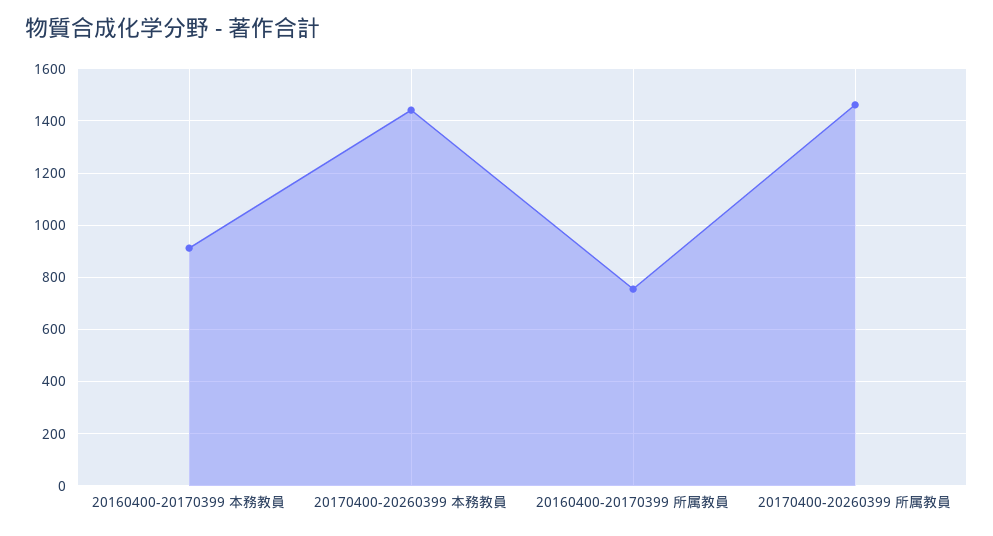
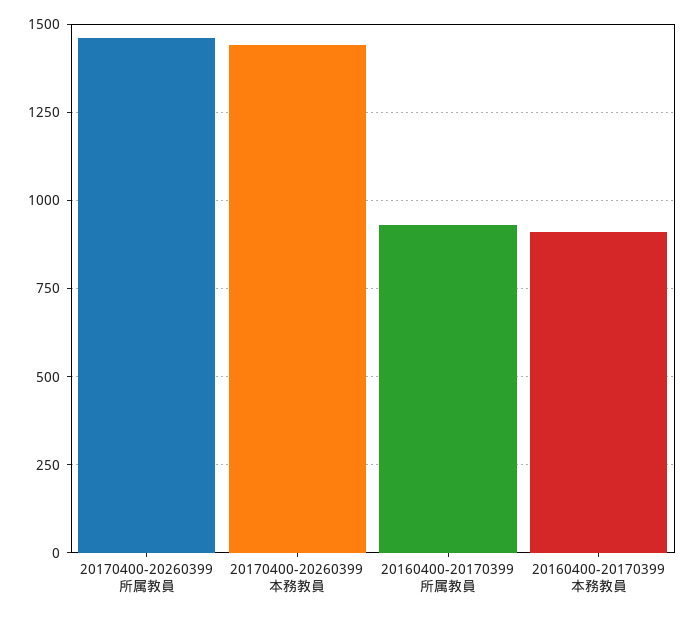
20160400-20170399 所属教員: 750 -> 925

